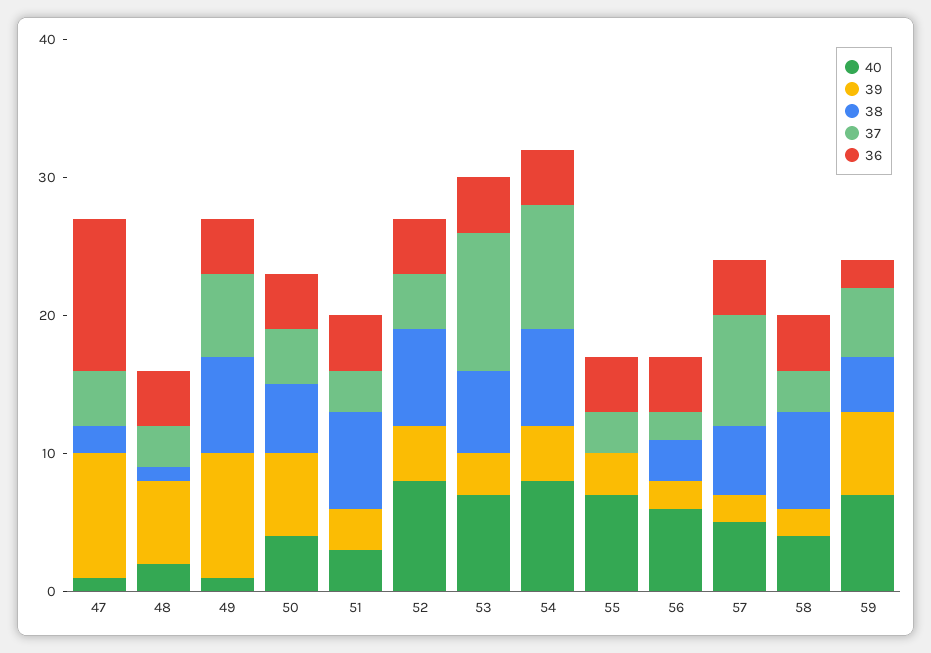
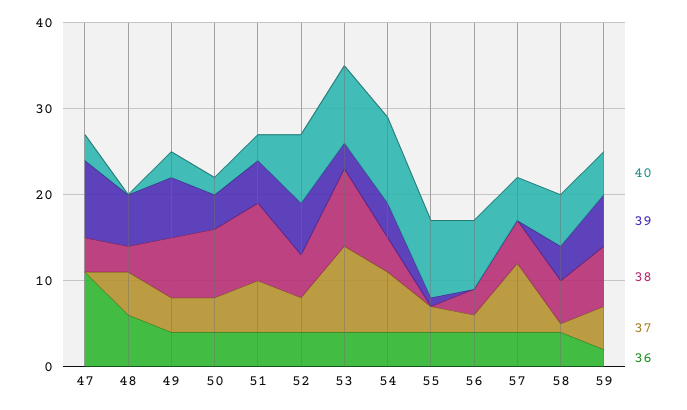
40, 47: 1 -> 3
38, 47: 2 -> 4
37, 47: 4 -> 0
40, 48: 2 -> 0
38, 48: 1 -> 3
37, 48: 3 -> 5
36, 48: 4 -> 6
40, 49: 1 -> 3
39, 49: 9 -> 7
37, 49: 6 -> 4
40, 50: 4 -> 2
39, 50: 6 -> 4
38, 50: 5 -> 8
39, 51: 3 -> 5
38, 51: 7 -> 9
37, 51: 3 -> 6
39, 52: 4 -> 6
38, 52: 7 -> 5
40, 53: 7 -> 9
38, 53: 6 -> 9
40, 54: 8 -> 10
38, 54: 7 -> 4
37, 54: 9 -> 7
40, 55: 7 -> 9
39, 55: 3 -> 1
40, 56: 6 -> 8
39, 56: 2 -> 0
39, 57: 2 -> 0
40, 58: 4 -> 6
39, 58: 2 -> 4
38, 58: 7 -> 5
37, 58: 3 -> 1
40, 59: 7 -> 5
38, 59: 4 -> 7

